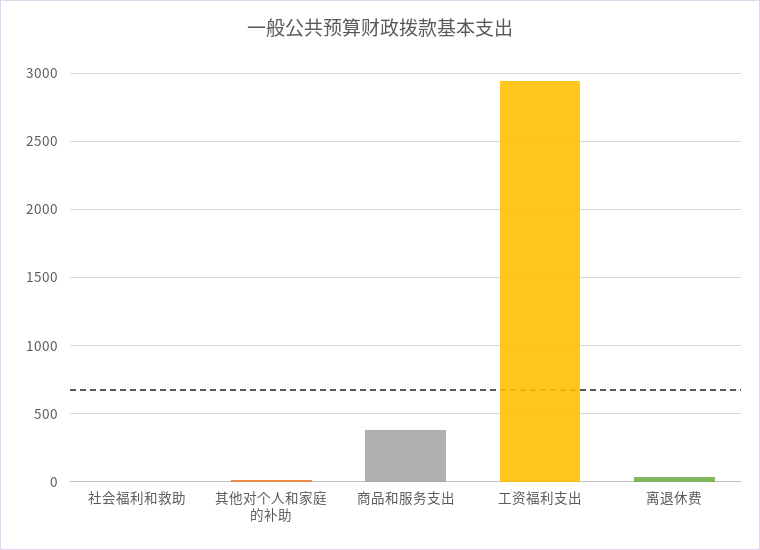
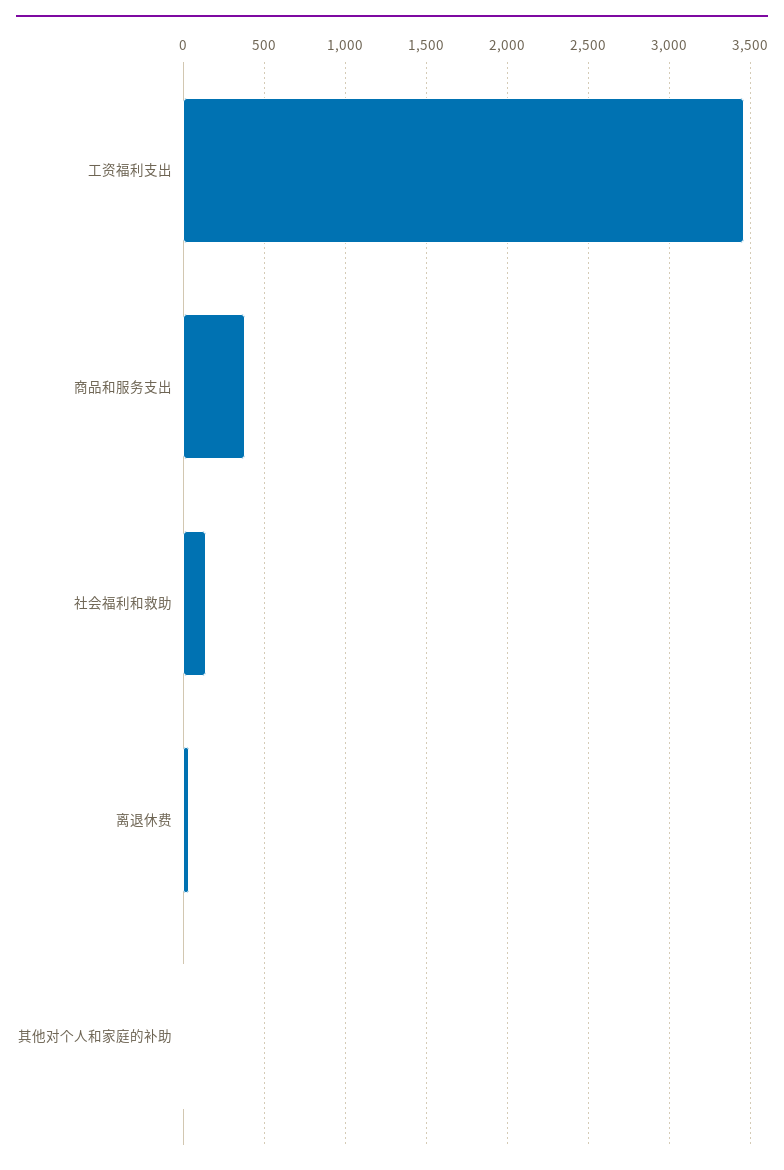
社会福利和救助: 0 -> 150
工资福利支出: 2950 -> 3450

